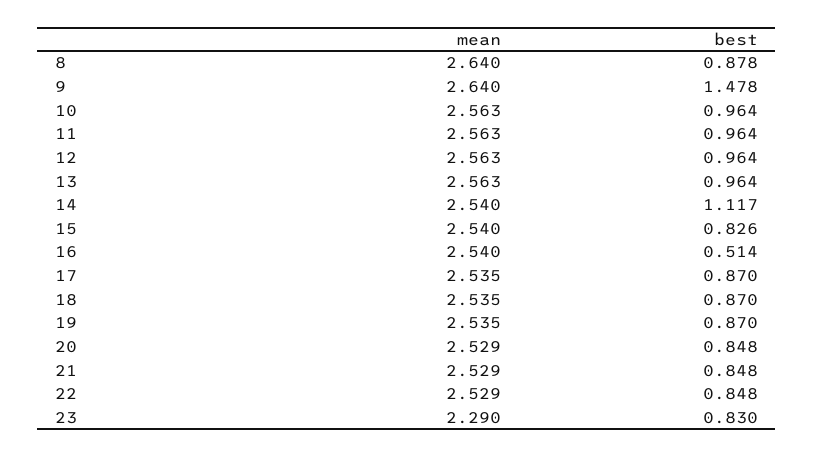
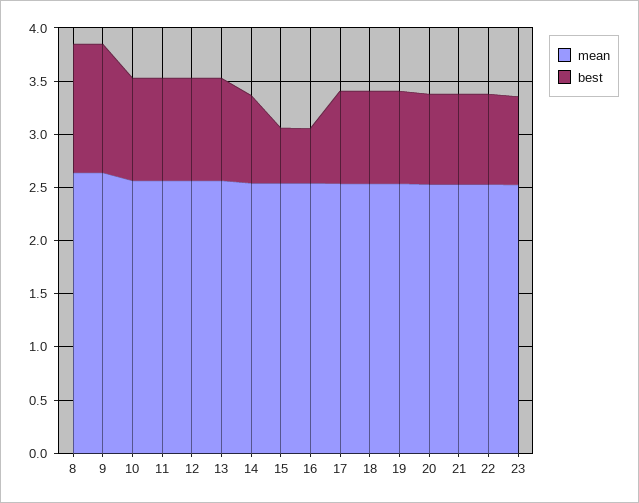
best, 8: 0.878 -> 1.2
best, 9: 1.478 -> 1.2
best, 14: 1.117 -> 0.8
best, 15: 0.826 -> 0.5
mean, 23: 2.29 -> 2.5

